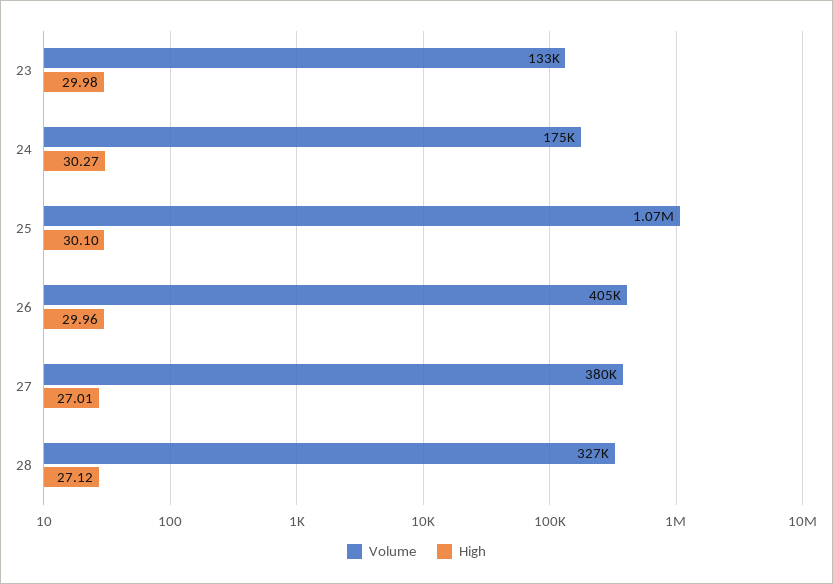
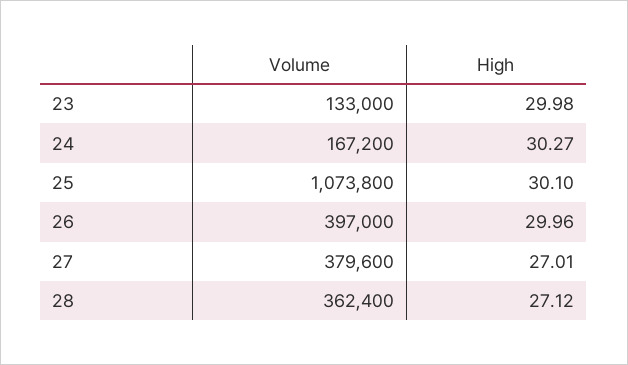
Volume, 24: 175000 -> 167200
Volume, 26: 405000 -> 397000
Volume, 28: 327000 -> 362400

